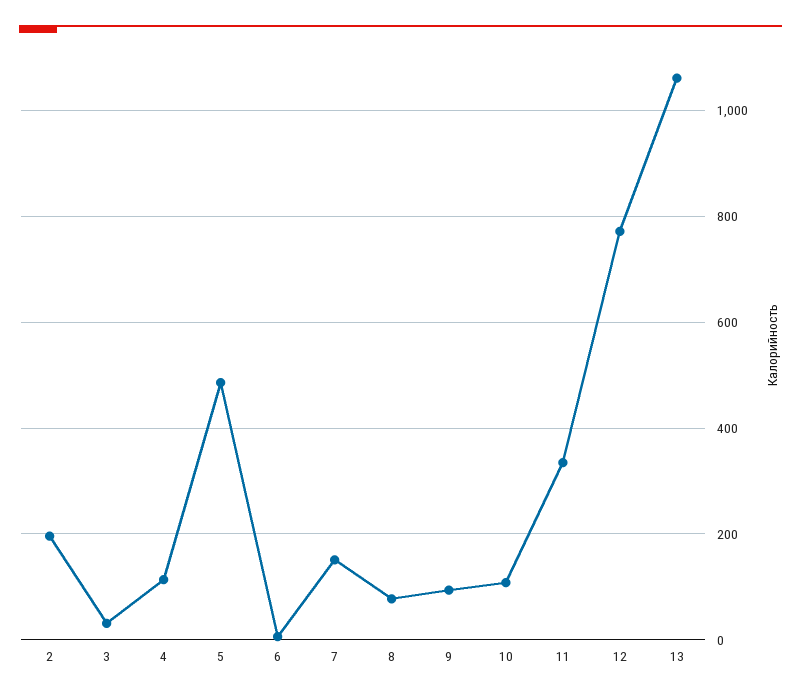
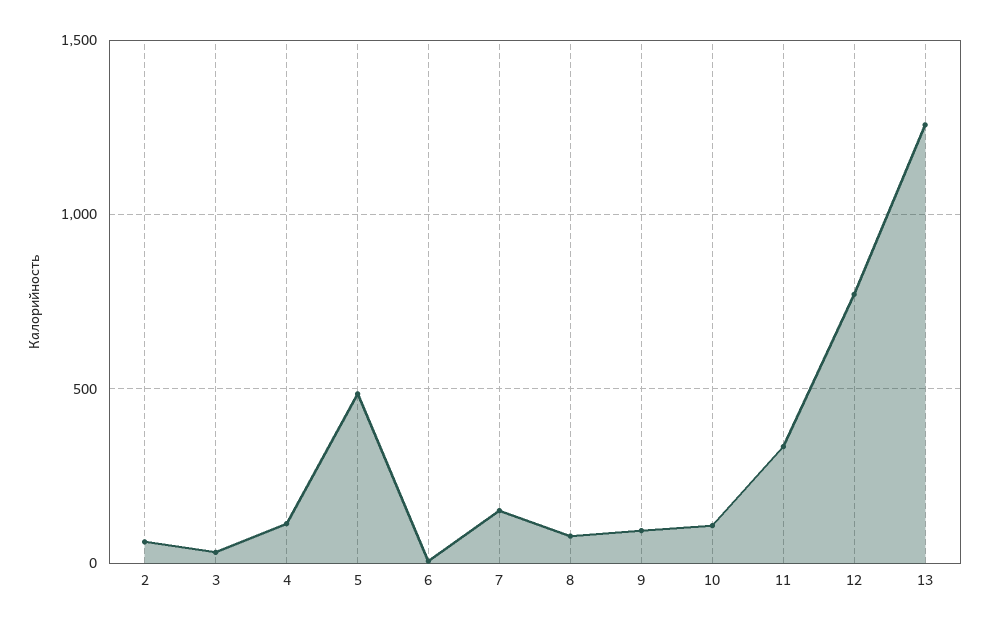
2: 200 -> 50
13: 1060 -> 1250

